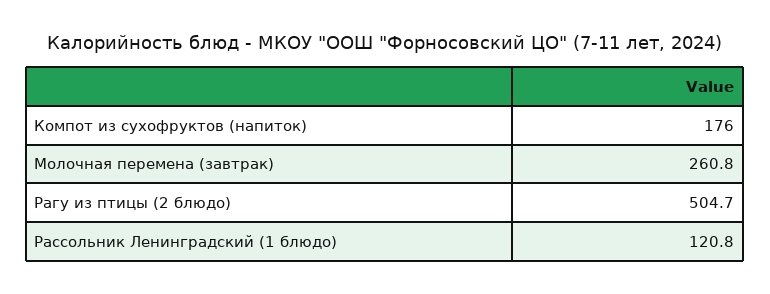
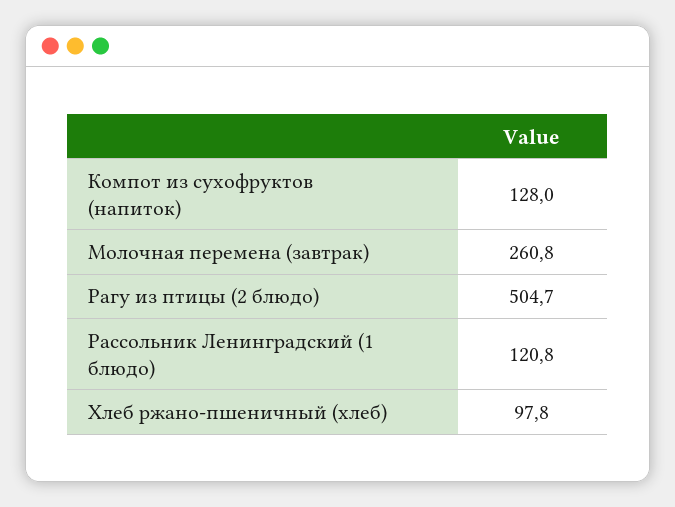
Компот из сухофруктов (напиток): 176 -> 128
Хлеб ржано-пшеничный (хлеб): none -> 97.8

